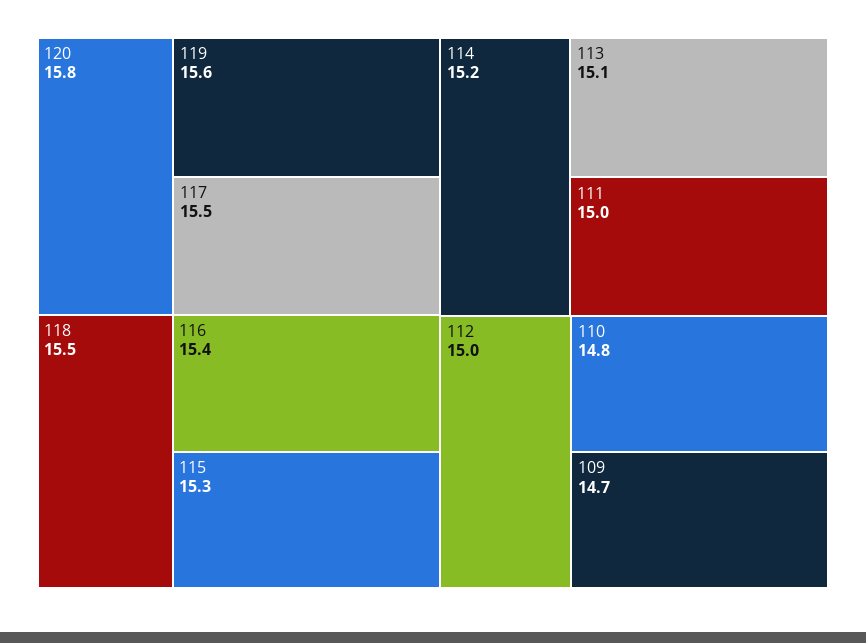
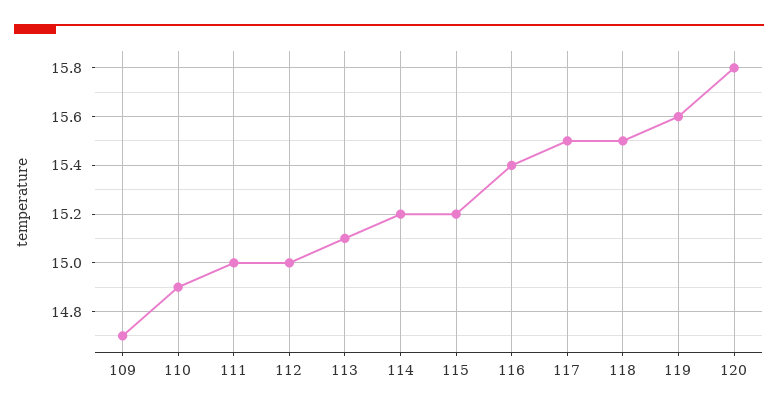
115: 15.3 -> 15.2
110: 14.8 -> 14.9

